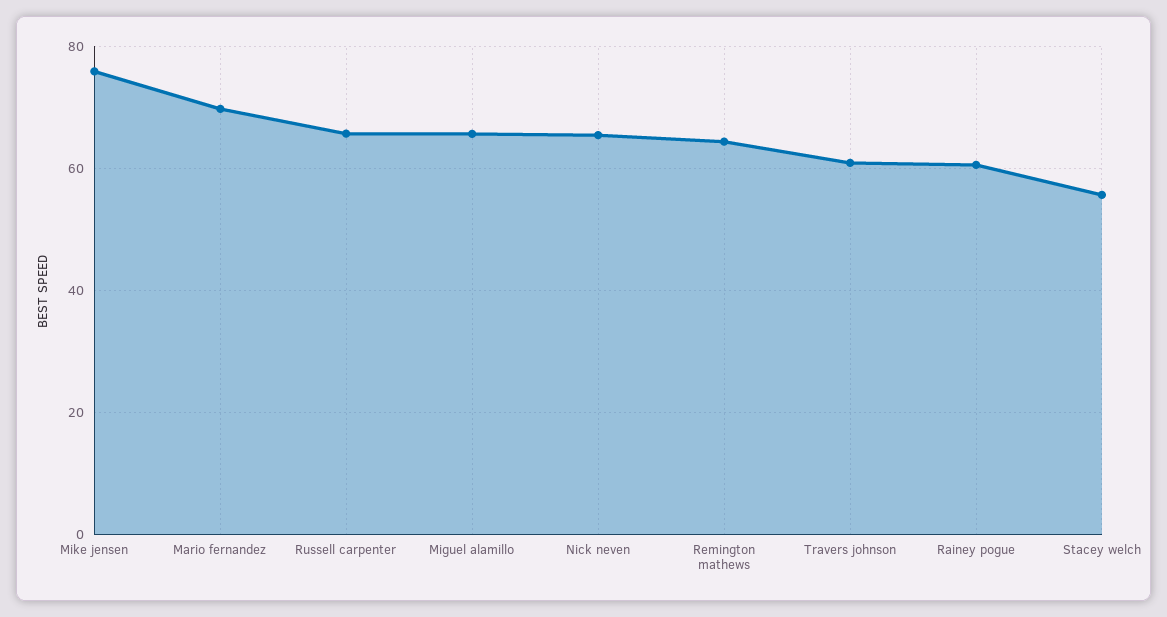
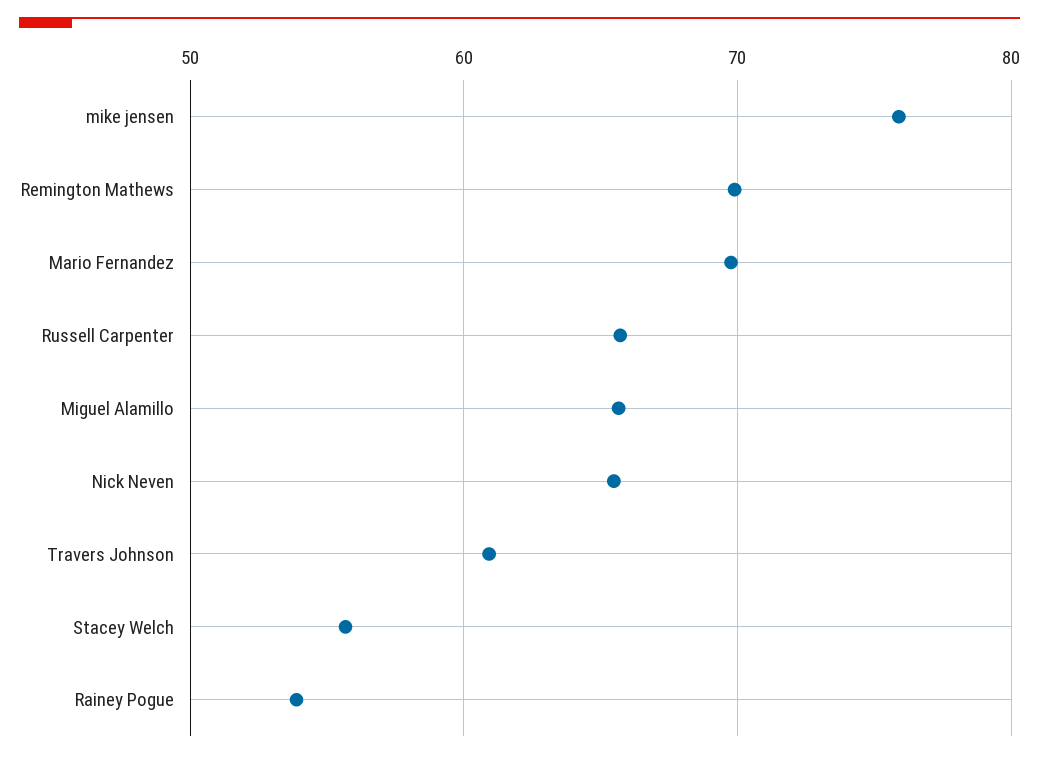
Remington mathews: 64 -> 70
Rainey pogue: 60 -> 54

